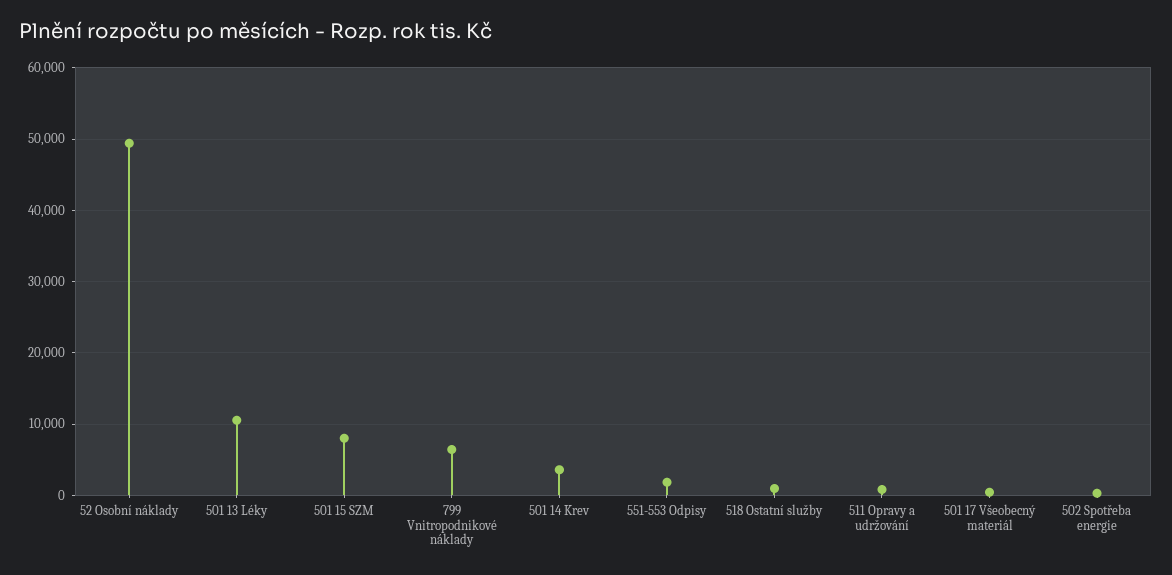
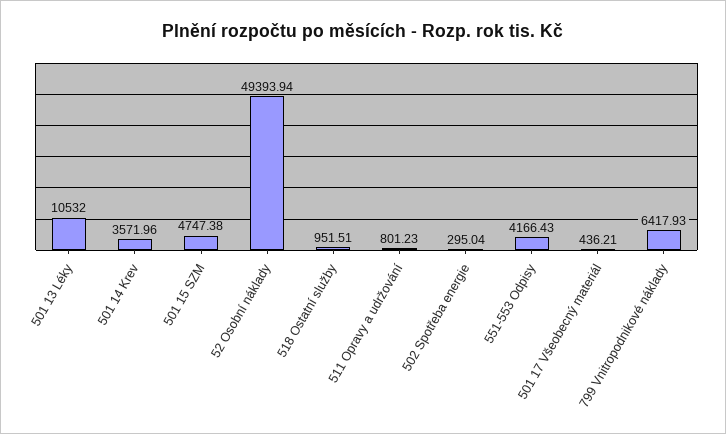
501 15 SZM: 8000 -> 4747.38
551-553 Odpisy: 2000 -> 4166.43

